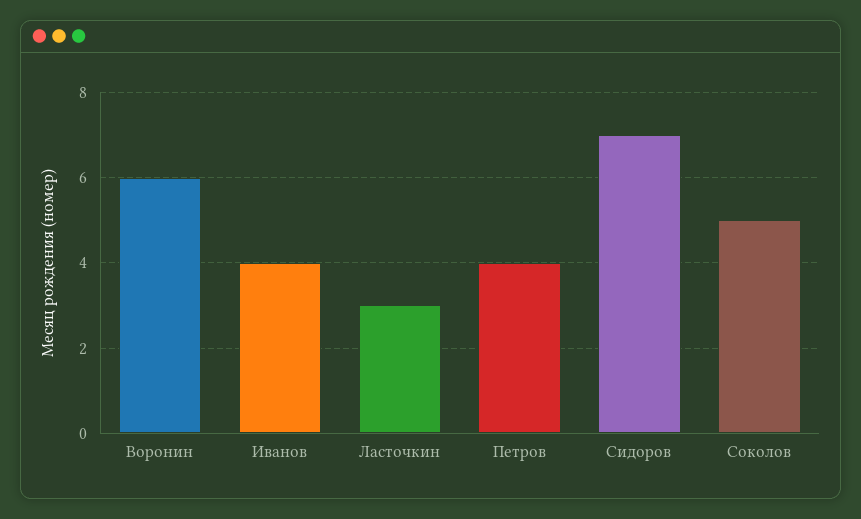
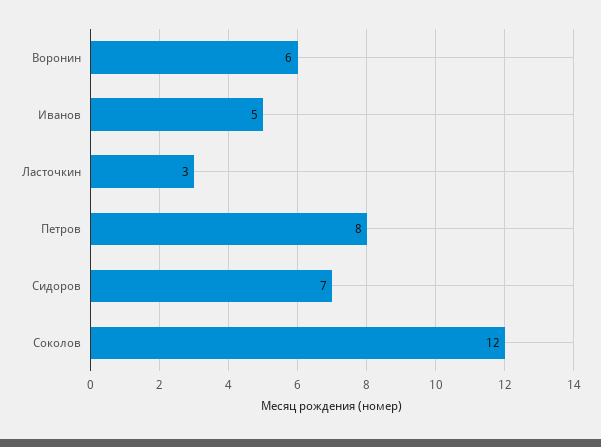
Иванов: 4 -> 5
Петров: 4 -> 8
Соколов: 5 -> 12

